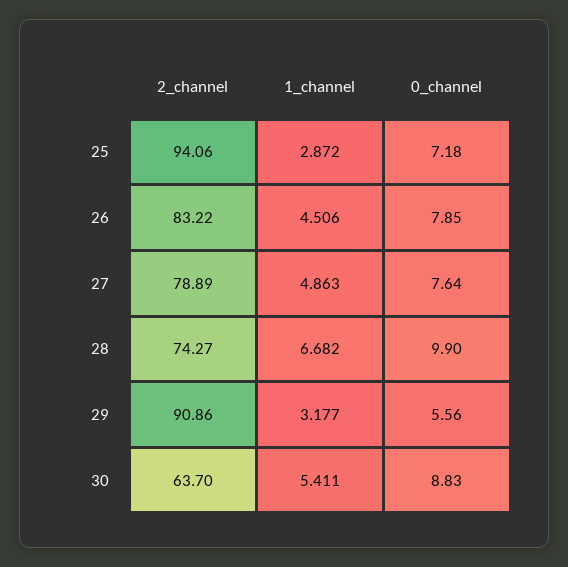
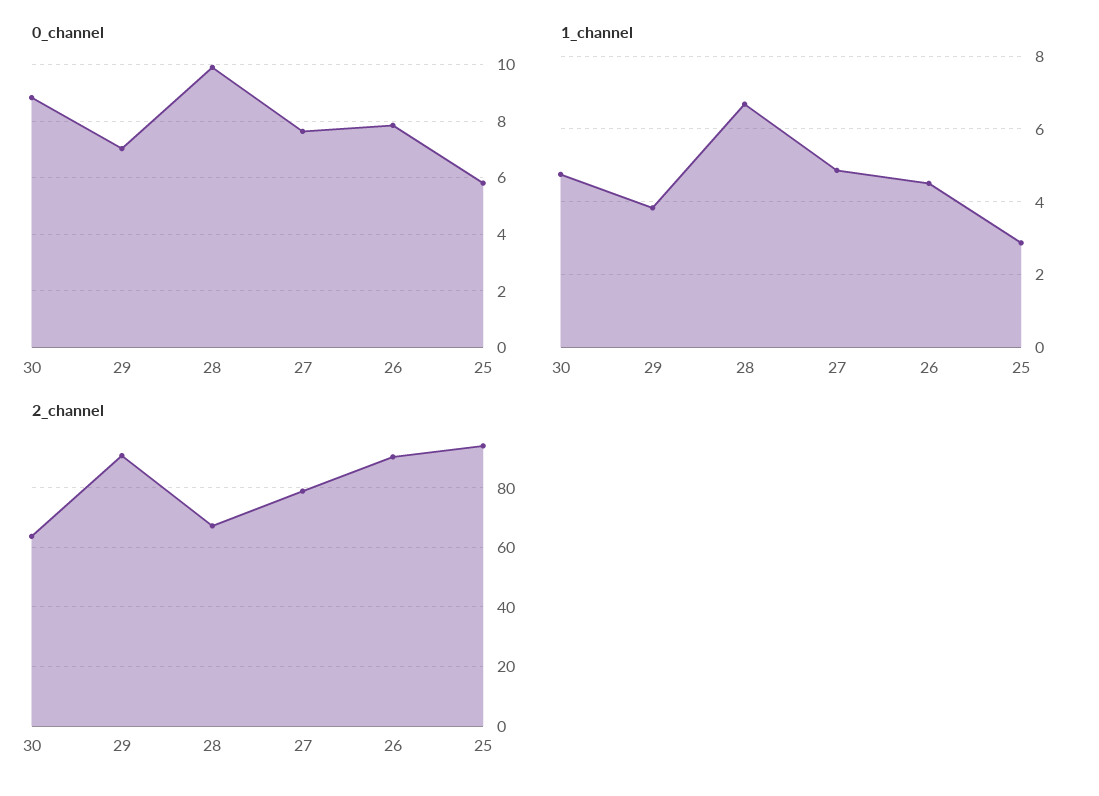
0_channel, 25: 7.18 -> 5.75
2_channel, 26: 83.22 -> 90
2_channel, 28: 74.27 -> 67.5
1_channel, 29: 3.177 -> 3.8
0_channel, 29: 5.56 -> 7
1_channel, 30: 5.411 -> 4.8

